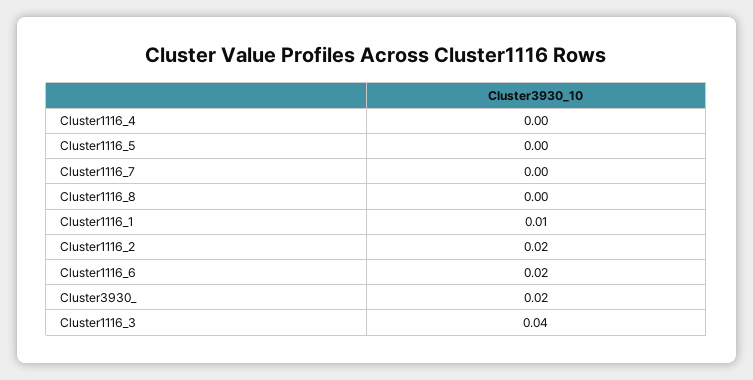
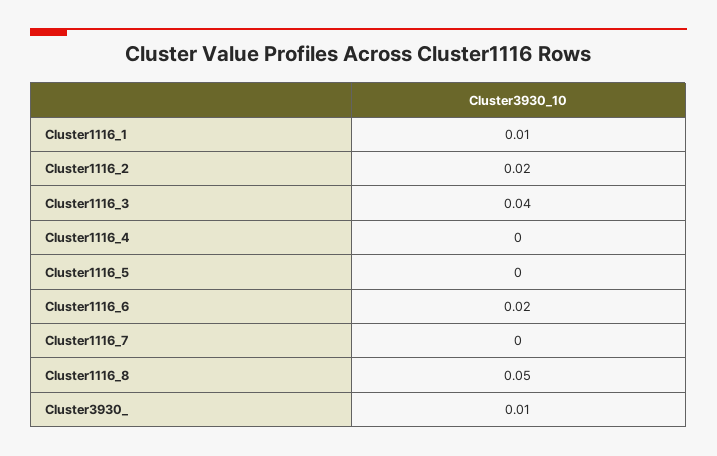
Cluster1116_8: 0 -> 0.05
Cluster3930_: 0.02 -> 0.01

